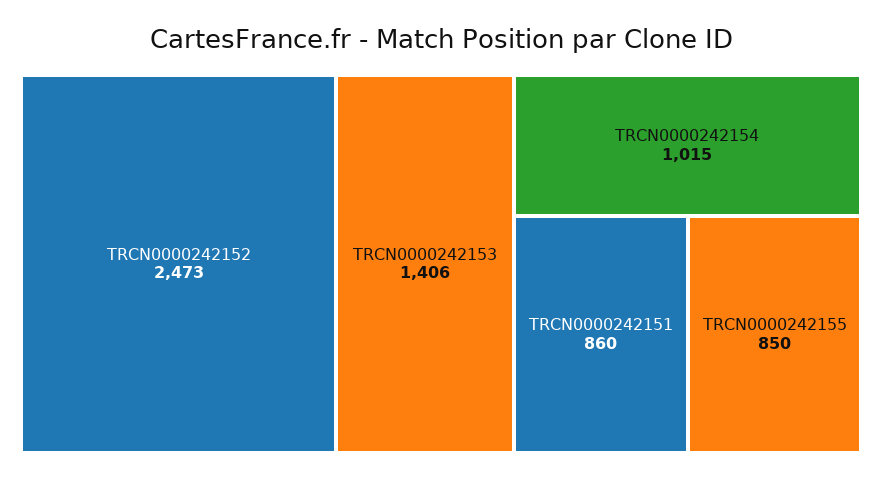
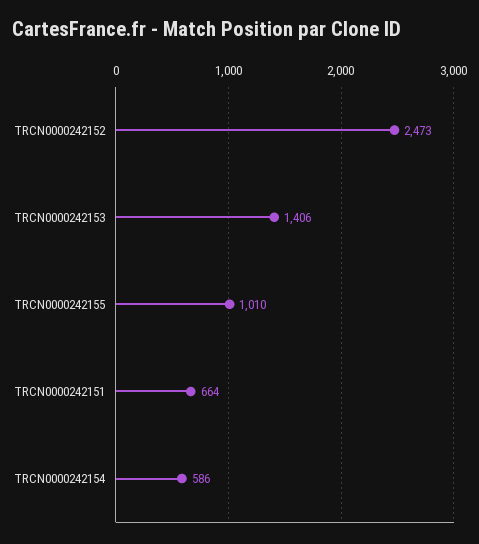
TRCN0000242154: 1015 -> 586
TRCN0000242151: 860 -> 664
TRCN0000242155: 850 -> 1010

